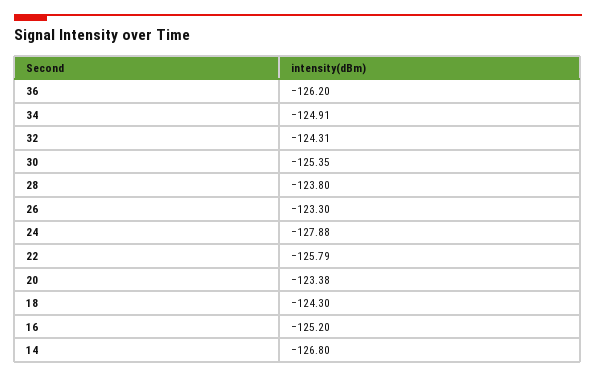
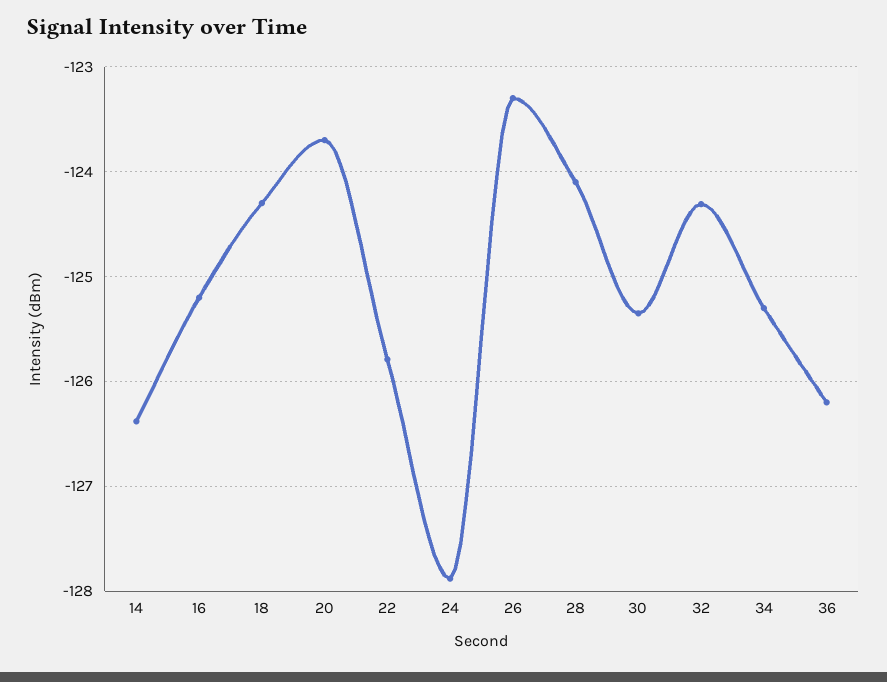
34: -124.91 -> -125.3
28: -123.8 -> -124.1
20: -123.38 -> -123.7
14: -126.8 -> -126.4

